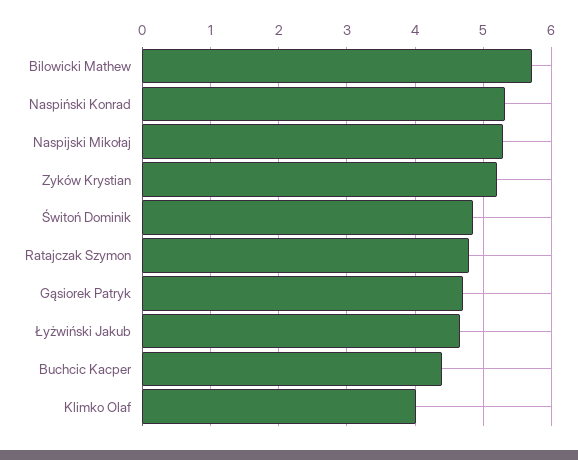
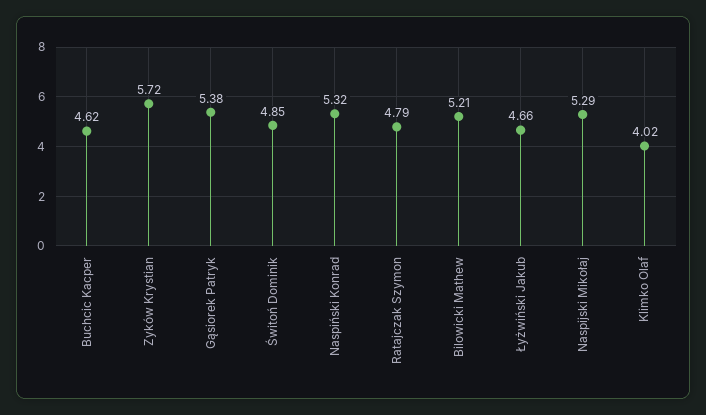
Bilowicki Mathew: 5.7 -> 5.21
Zyków Krystian: 5.2 -> 5.72
Gąsiorek Patryk: 4.7 -> 5.38
Buchcic Kacper: 4.4 -> 4.62

